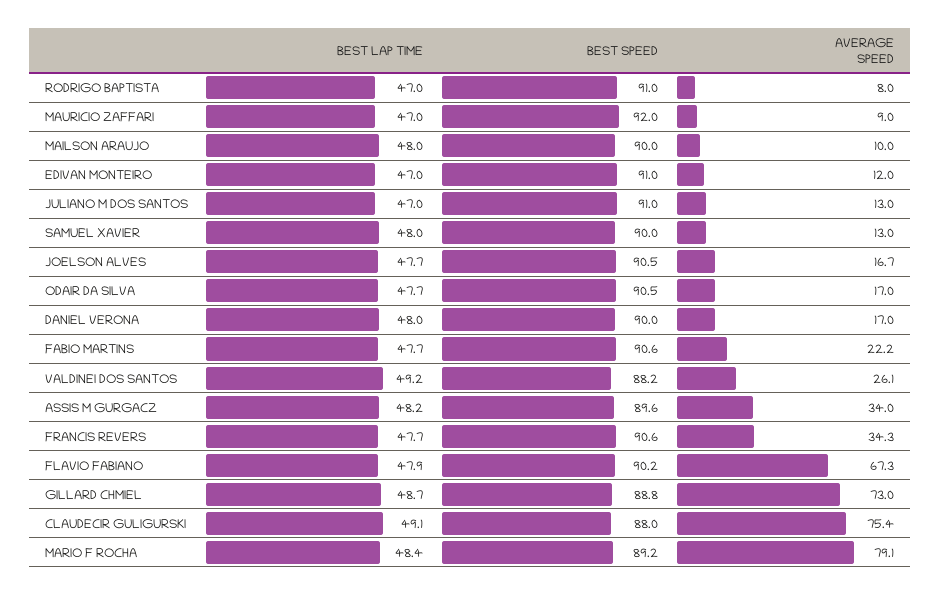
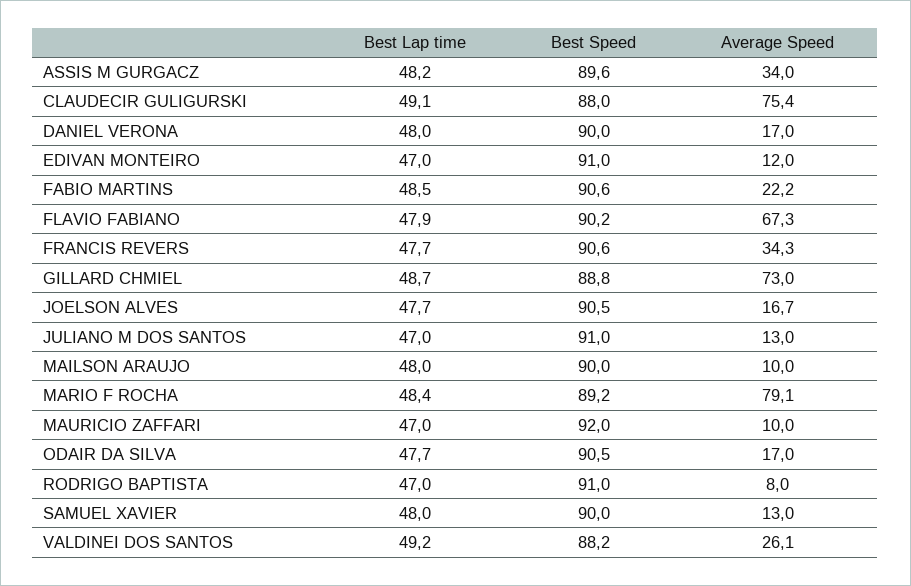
AVERAGE SPEED, MAURICIO ZAFFARI: 9 -> 10
BEST LAP TIME, FABIO MARTINS: 47.7 -> 48.5

